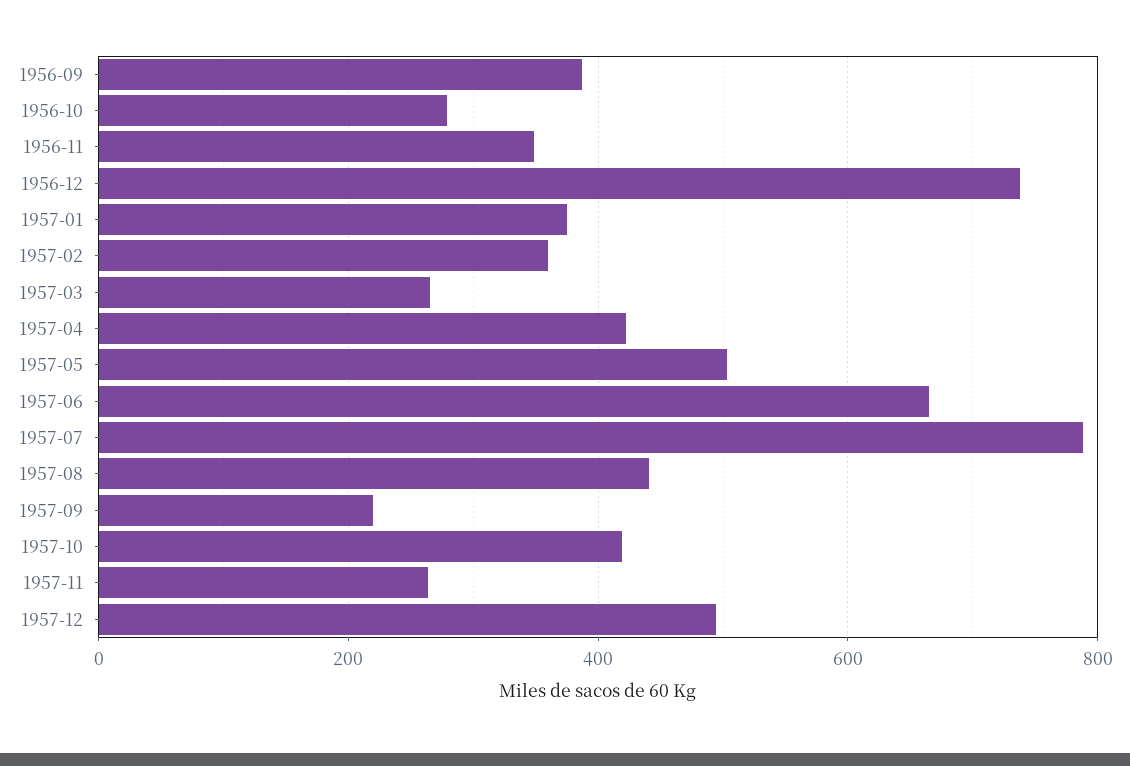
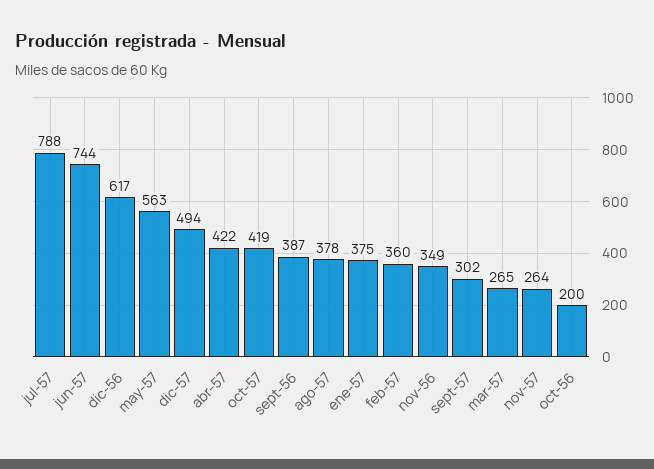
1956-10: 280 -> 200
1956-12: 740 -> 617
1957-05: 500 -> 563
1957-06: 660 -> 744
1957-08: 440 -> 378
1957-09: 220 -> 302

